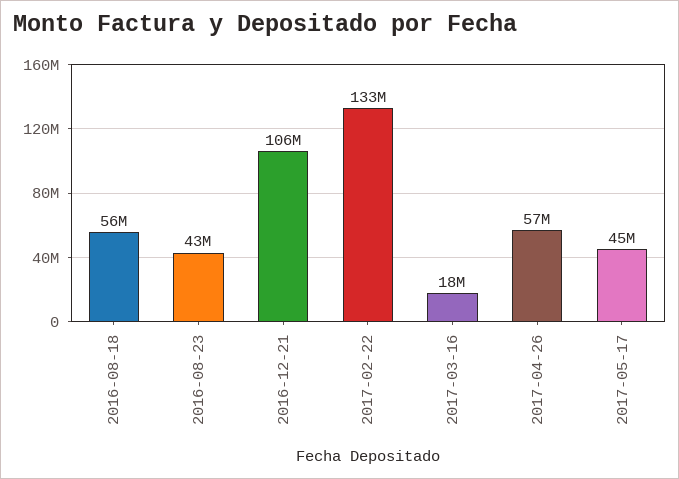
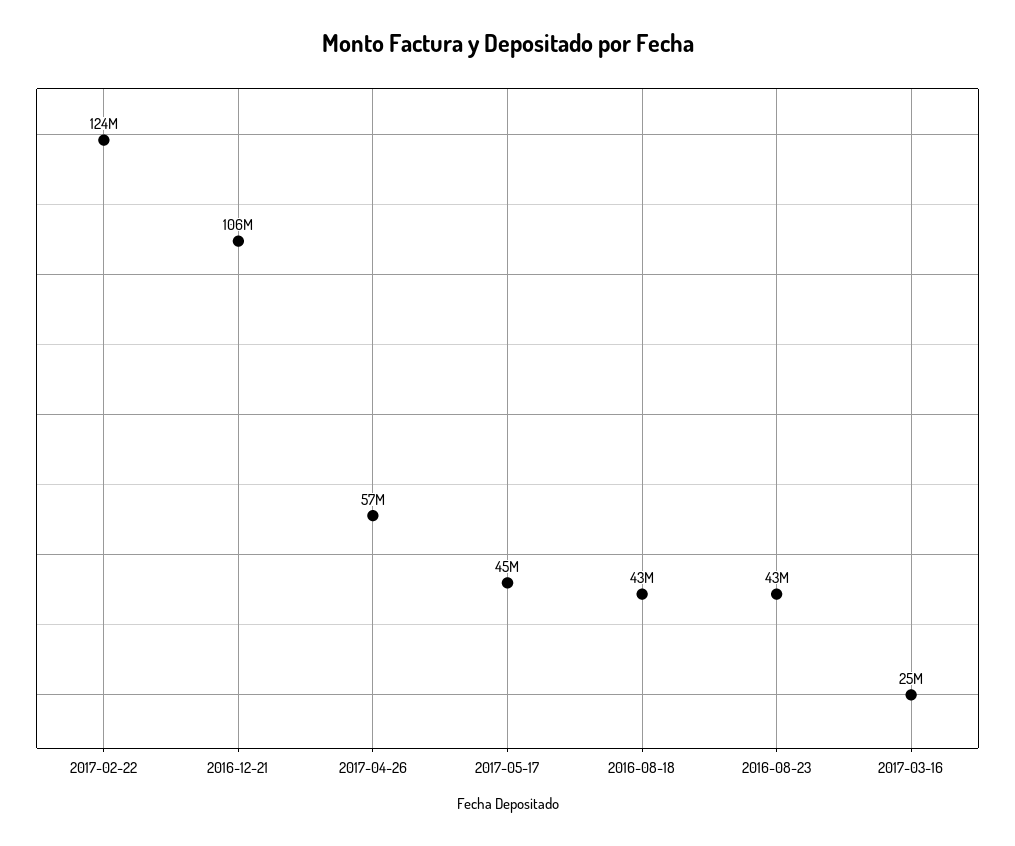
2016-08-18: 56000000 -> 43000000
2017-02-22: 133000000 -> 124000000
2017-03-16: 18000000 -> 25000000

